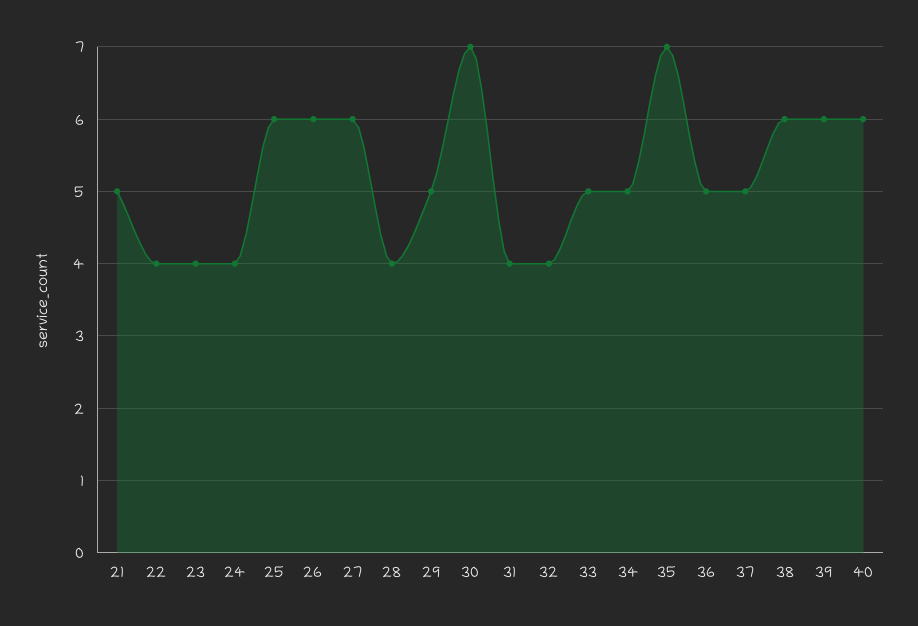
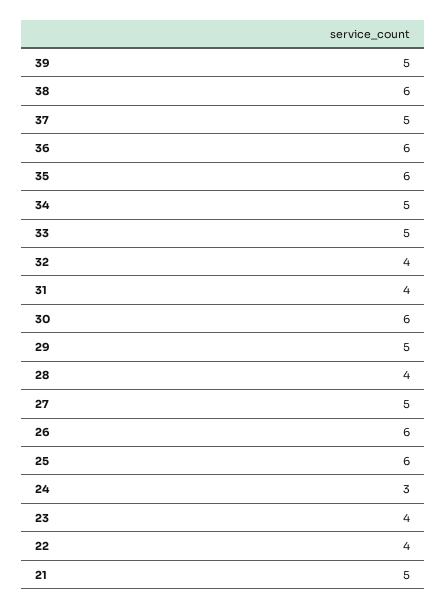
24: 4 -> 3
27: 6 -> 5
30: 7 -> 6
35: 7 -> 6
36: 5 -> 6
39: 6 -> 5
40: 6 -> none

